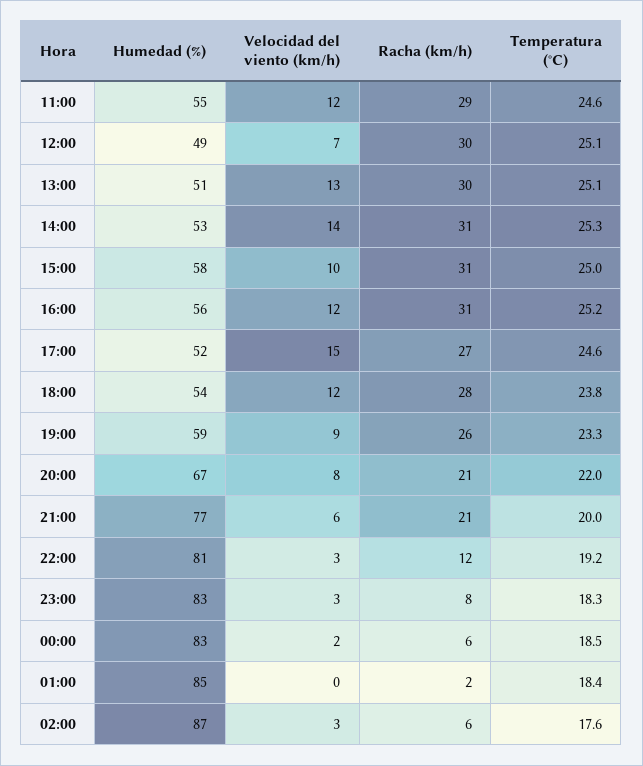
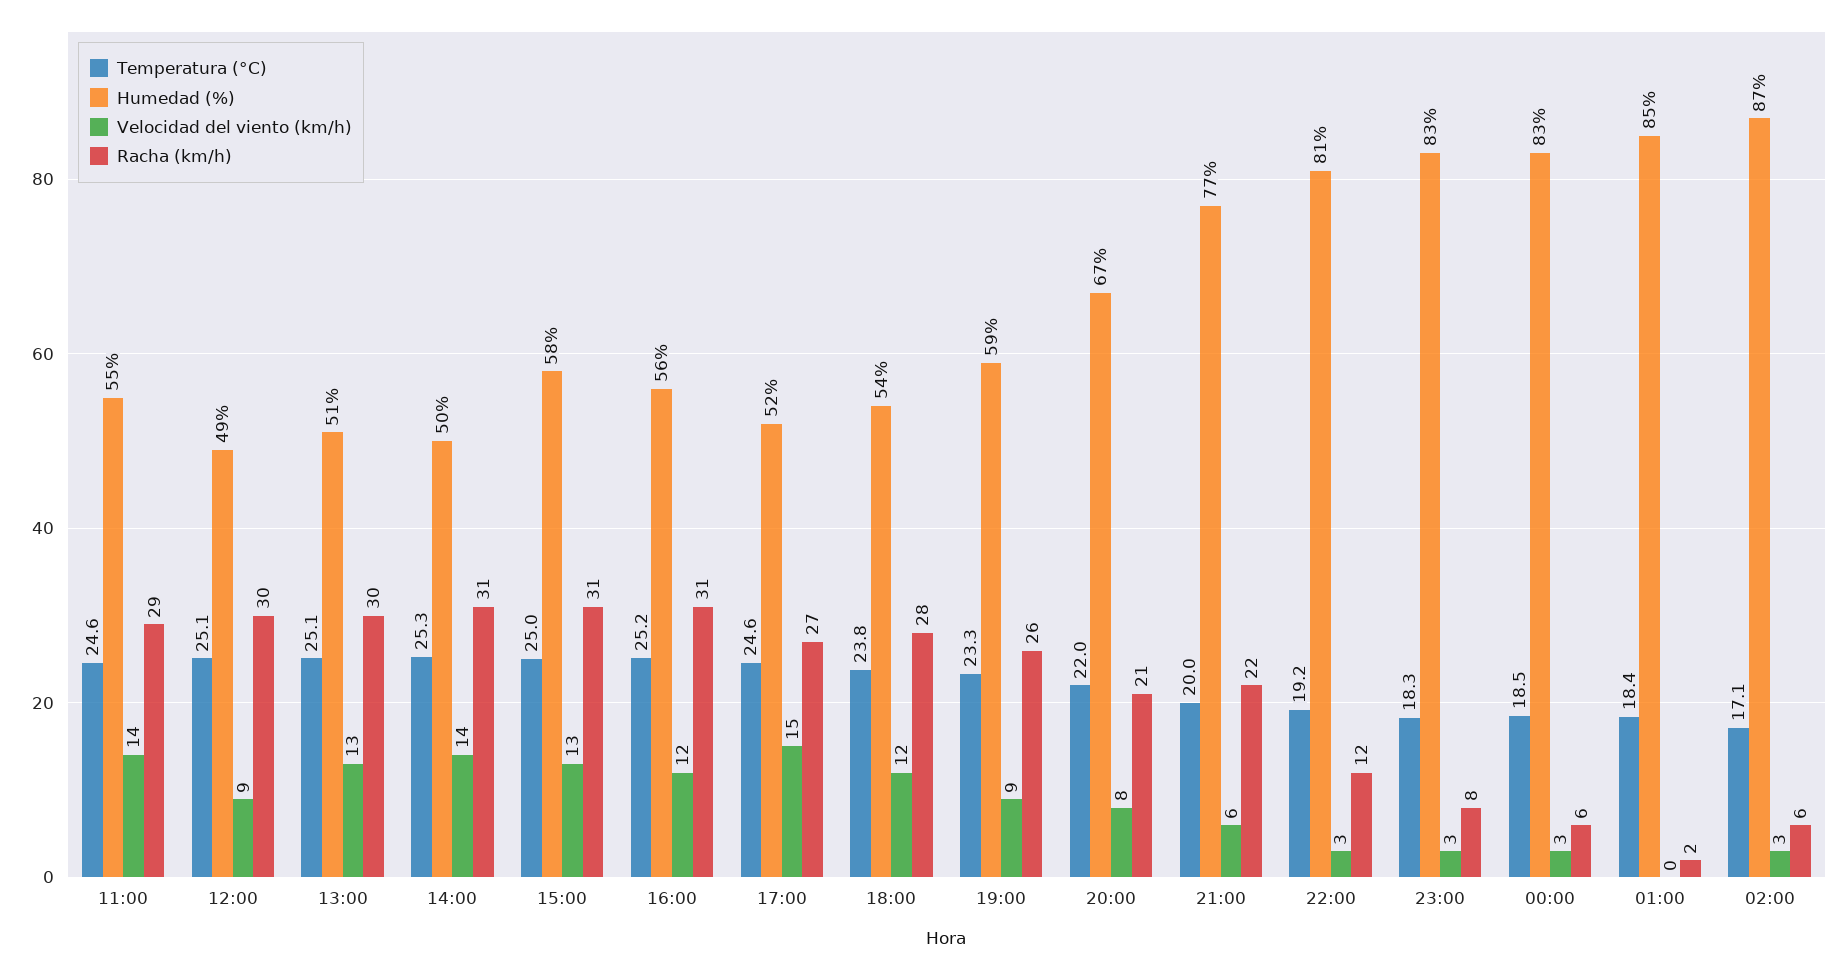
Velocidad del viento (km/h), 11:00: 12 -> 14
Velocidad del viento (km/h), 12:00: 7 -> 9
Humedad (%), 14:00: 53 -> 50
Velocidad del viento (km/h), 15:00: 10 -> 13
Racha (km/h), 21:00: 21 -> 22
Velocidad del viento (km/h), 00:00: 2 -> 3
Temperatura (°C), 02:00: 17.6 -> 17.1

